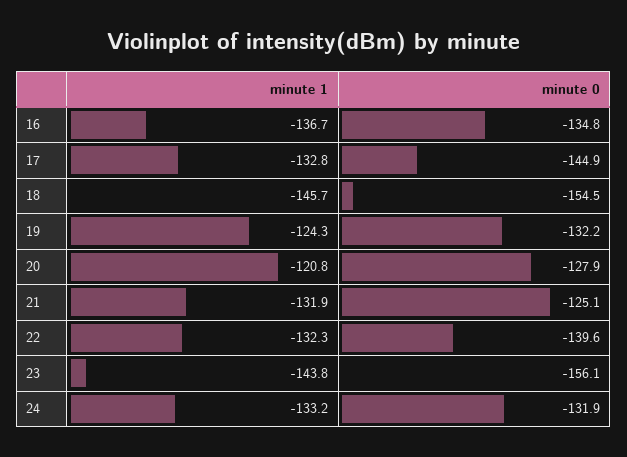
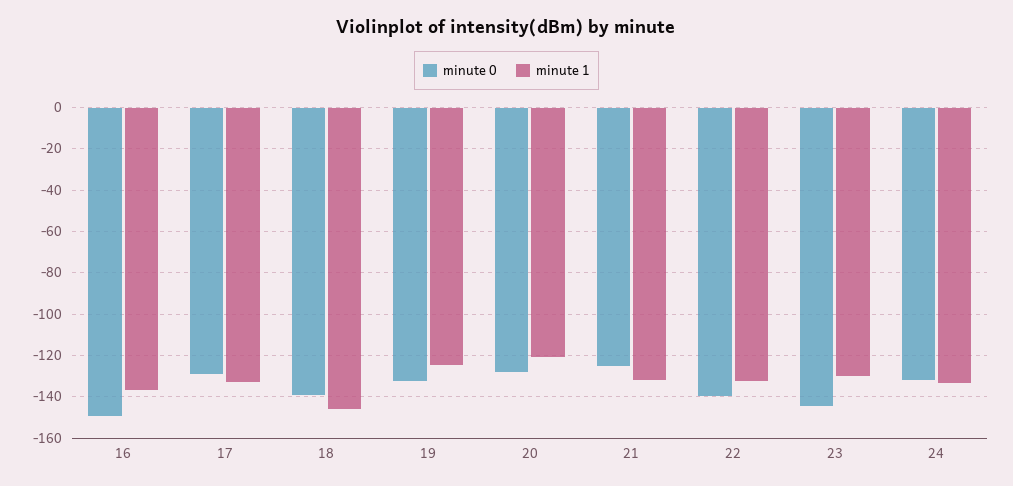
minute 0, 16: -134.8 -> -150
minute 0, 17: -144.9 -> -130
minute 0, 18: -154.5 -> -140
minute 1, 23: -143.8 -> -130
minute 0, 23: -156.1 -> -145

